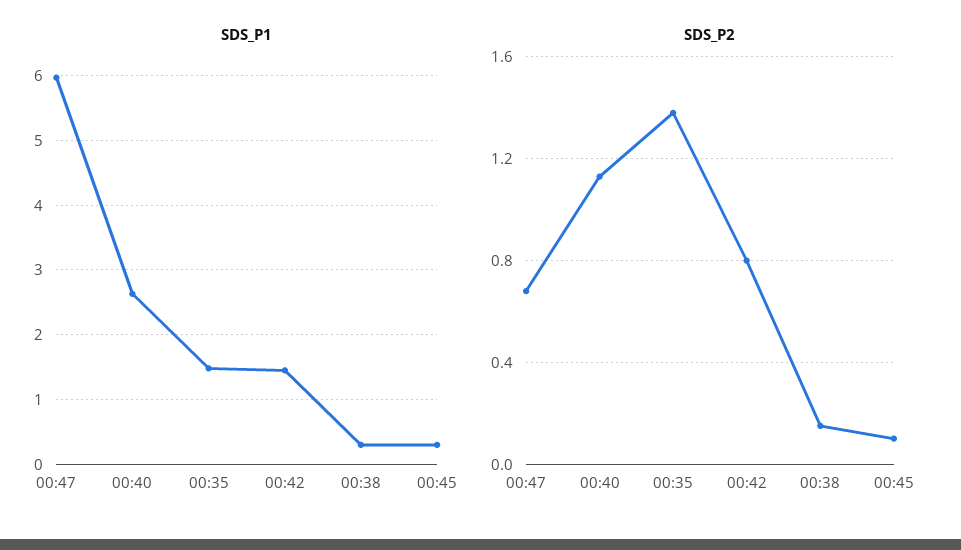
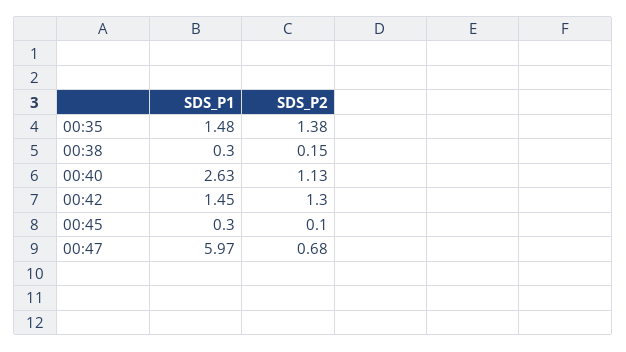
SDS_P2, 00:42: 0.8 -> 1.3

